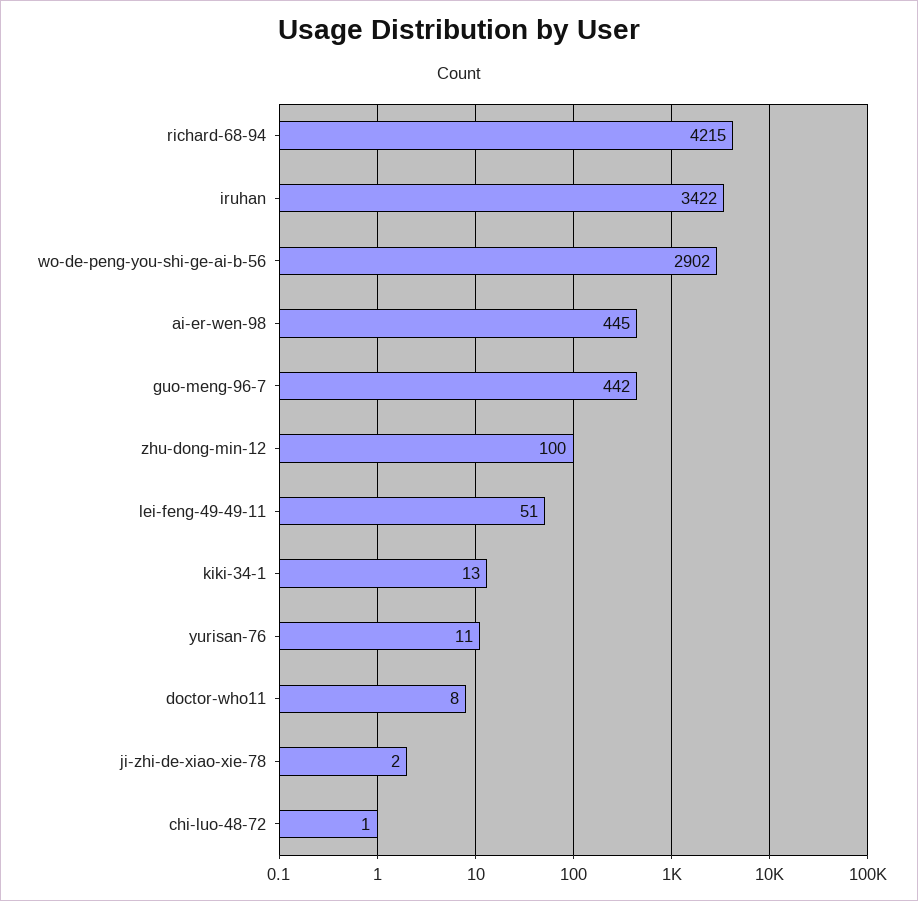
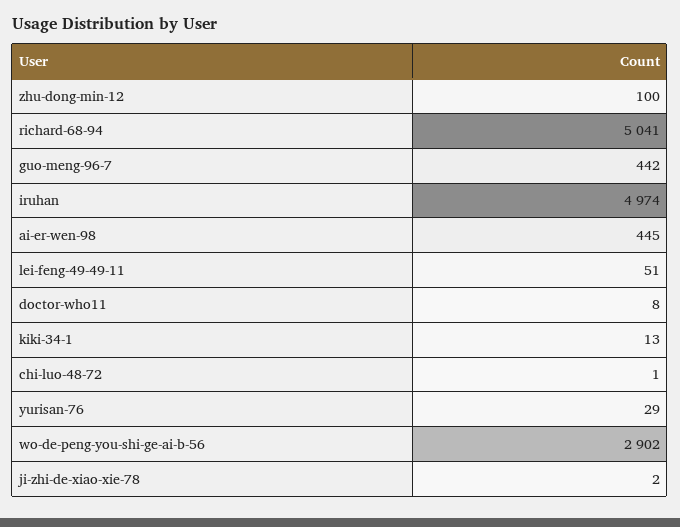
richard-68-94: 4215 -> 5041
iruhan: 3422 -> 4974
yurisan-76: 11 -> 29

